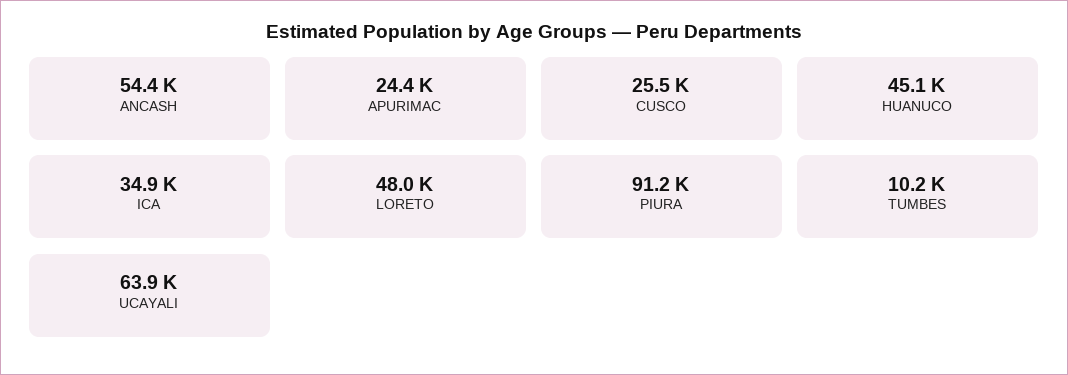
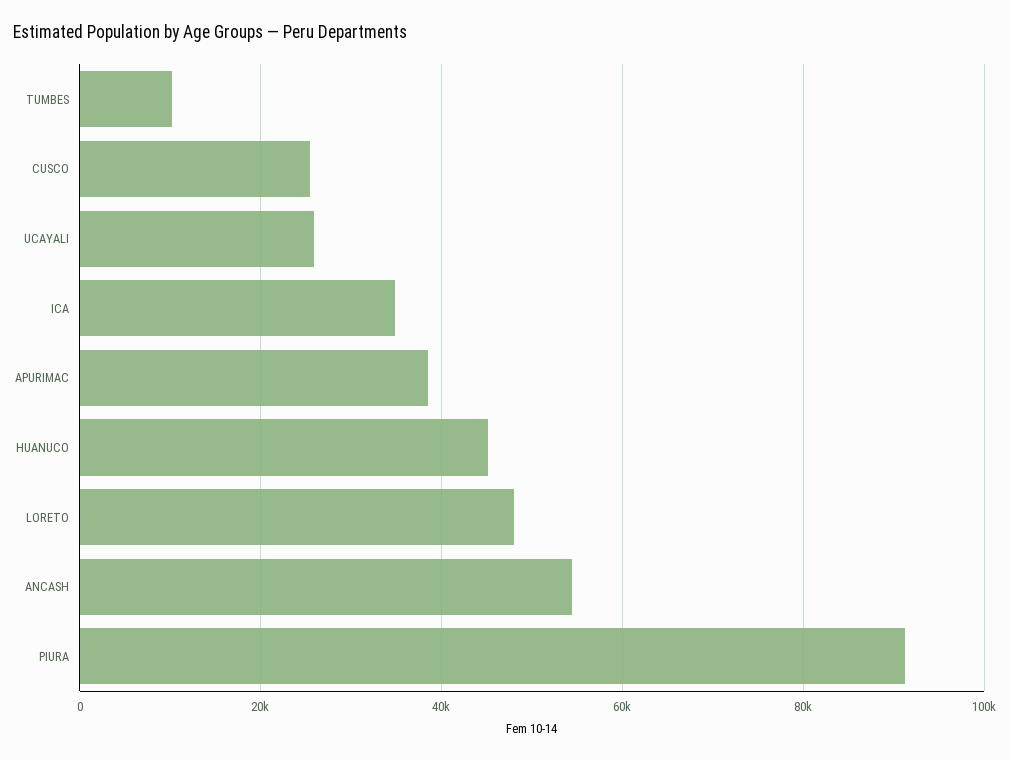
APURIMAC: 24400 -> 38000
UCAYALI: 63900 -> 26000

